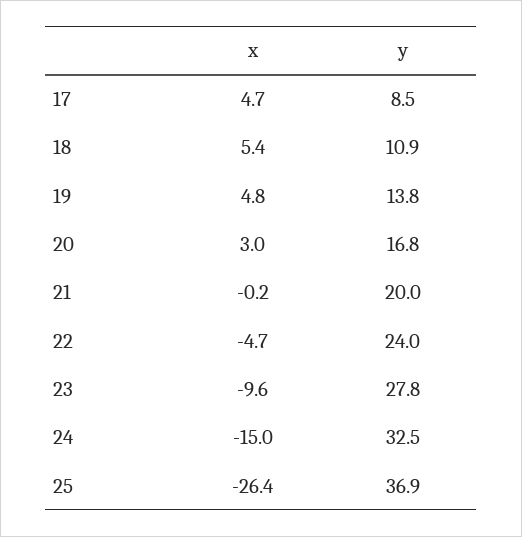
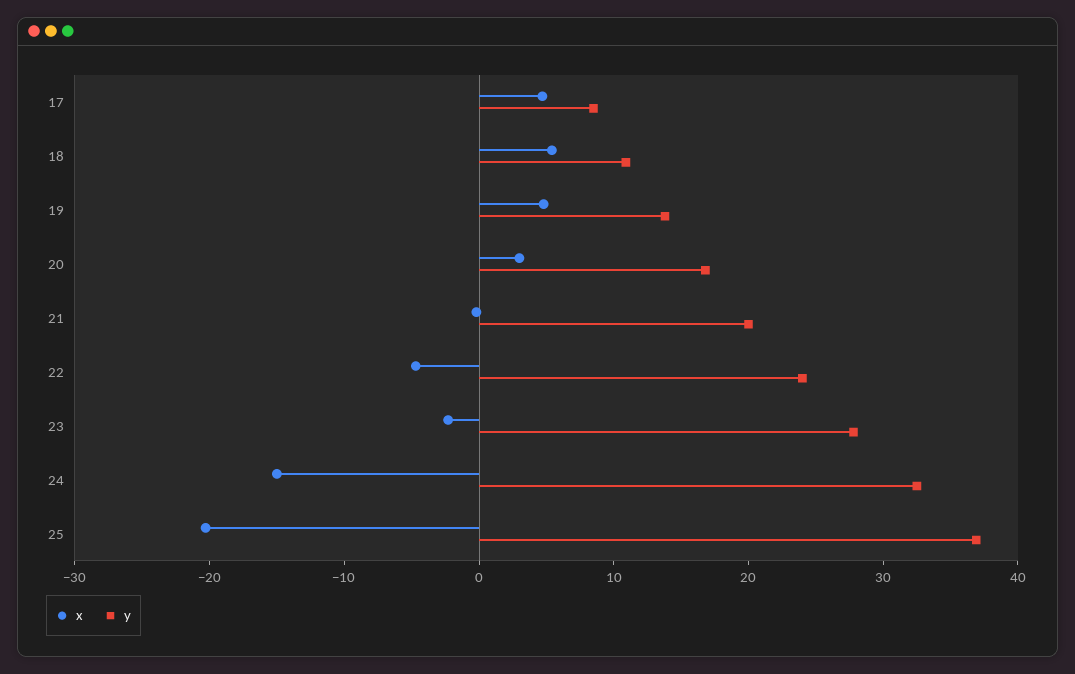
x, 23: -9.6 -> -2
x, 25: -26.4 -> -20

